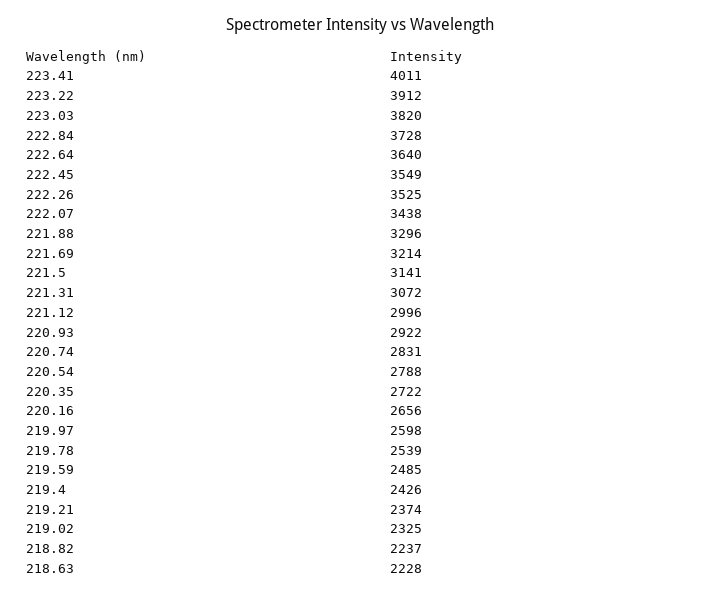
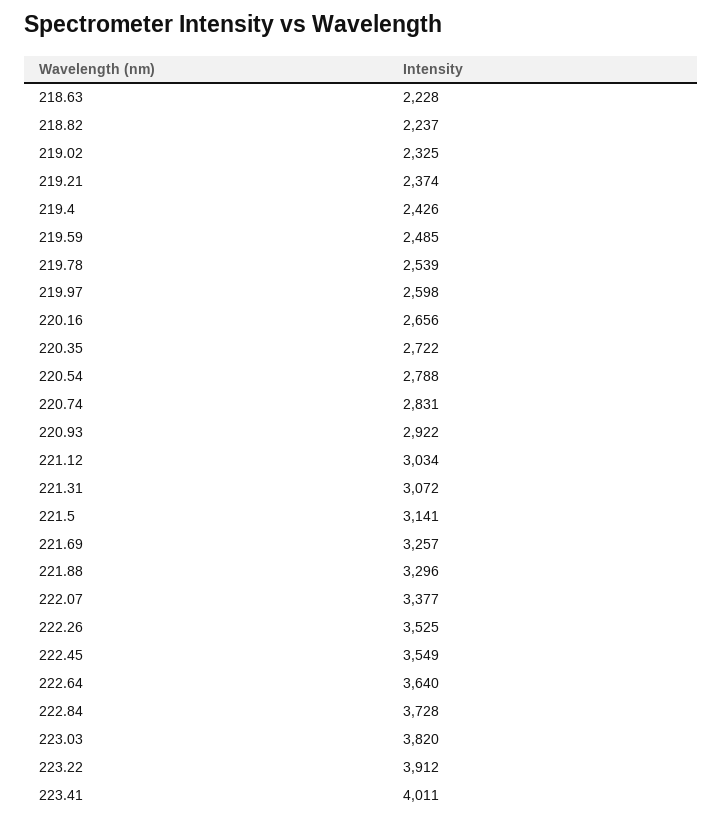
222.07: 3438 -> 3377
221.69: 3214 -> 3257
221.12: 2996 -> 3034

